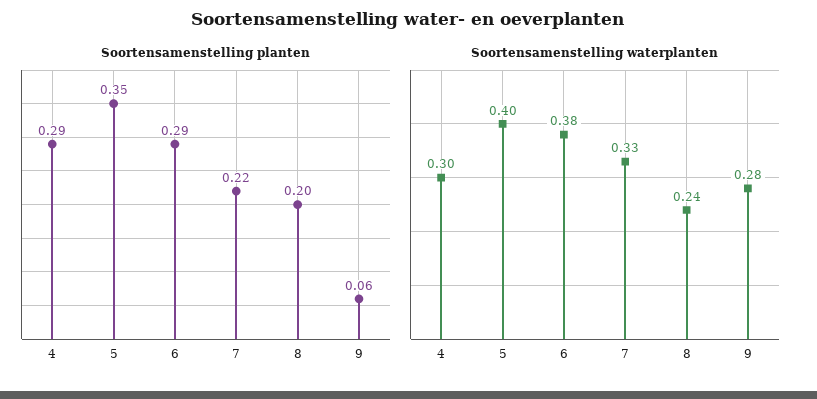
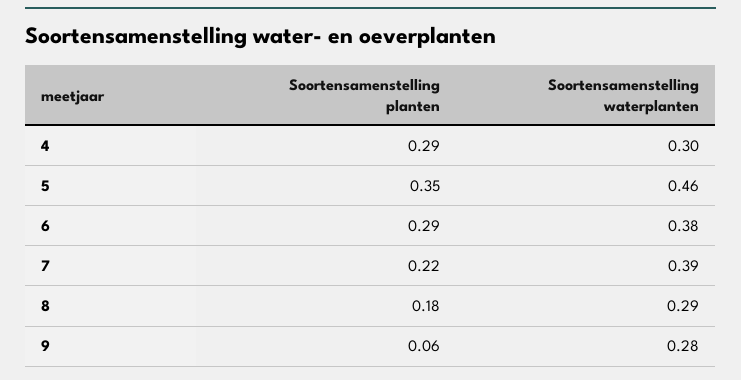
Soortensamenstelling planten, 8: 0.2 -> 0.18
Soortensamenstelling waterplanten, 5: 0.4 -> 0.46
Soortensamenstelling waterplanten, 7: 0.33 -> 0.39
Soortensamenstelling waterplanten, 8: 0.24 -> 0.29

